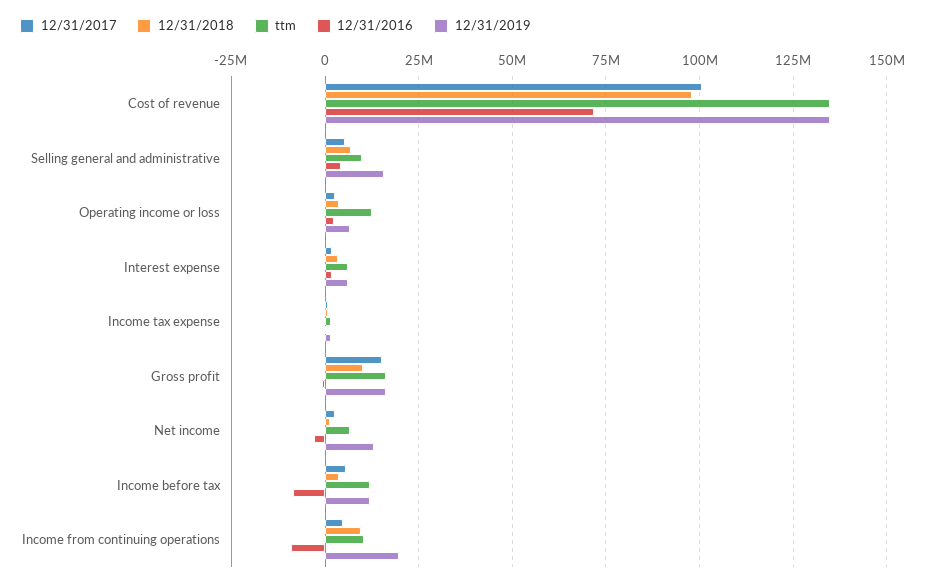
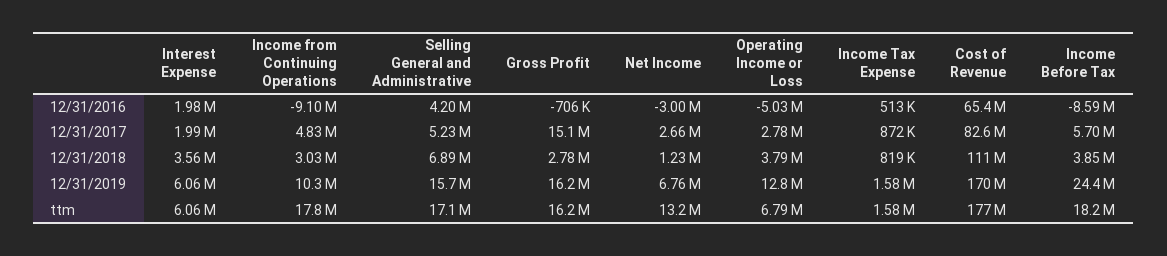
12/31/2017, Cost of revenue: 100000000 -> 82600000
12/31/2018, Cost of revenue: 97500000 -> 111000000
ttm, Cost of revenue: 135000000 -> 177000000
12/31/2016, Cost of revenue: 72500000 -> 65400000
12/31/2019, Cost of revenue: 135000000 -> 170000000
ttm, Selling general and administrative: 10000000 -> 17100000
ttm, Operating income or loss: 12500000 -> 6790000
12/31/2016, Operating income or loss: 2500000 -> -5030000
12/31/2019, Operating income or loss: 7500000 -> 12800000
12/31/2018, Gross profit: 10000000 -> 2780000
ttm, Net income: 7500000 -> 13200000
12/31/2019, Net income: 12500000 -> 6760000
ttm, Income before tax: 12500000 -> 18200000
12/31/2019, Income before tax: 12500000 -> 24400000
12/31/2018, Income from continuing operations: 10000000 -> 3030000
ttm, Income from continuing operations: 10000000 -> 17800000
12/31/2019, Income from continuing operations: 20000000 -> 10300000

